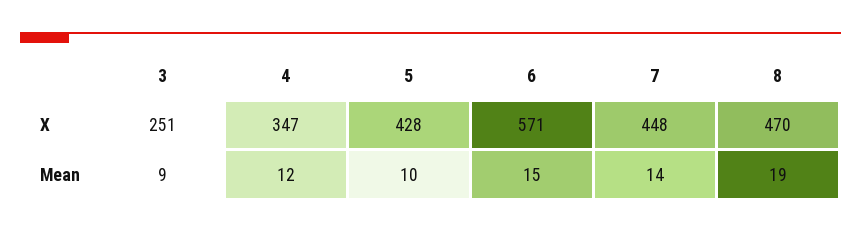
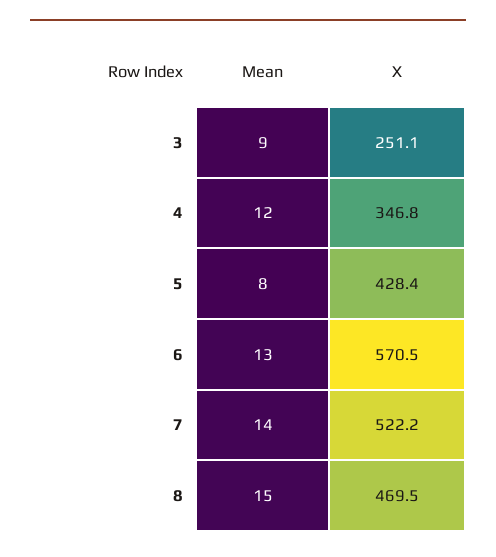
7, X: 448 -> 522.2
5, Mean: 10 -> 8
6, Mean: 15 -> 13
8, Mean: 19 -> 15

